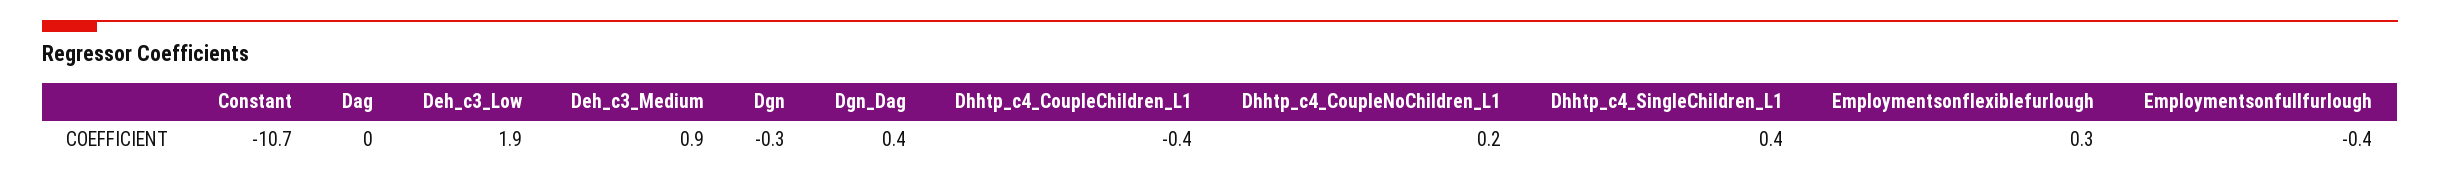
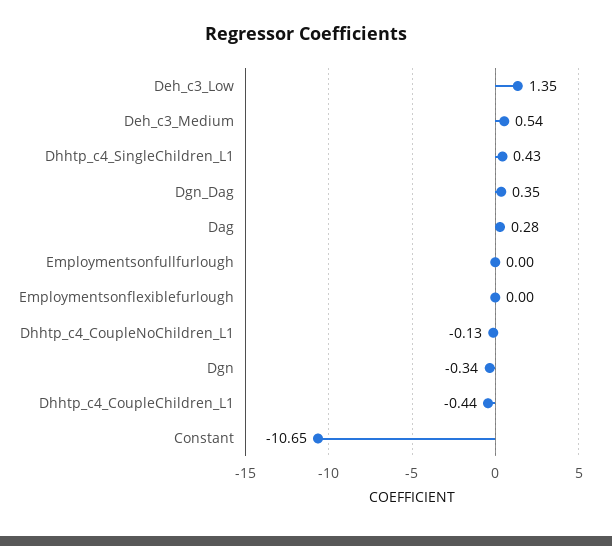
Dag: 0 -> 0.28
Deh_c3_Low: 1.9 -> 1.35
Deh_c3_Medium: 0.9 -> 0.54
Dhhtp_c4_CoupleNoChildren_L1: 0.2 -> -0.13
Employmentsonflexiblefurlough: 0.3 -> 0
Employmentsonfullfurlough: -0.4 -> 0

